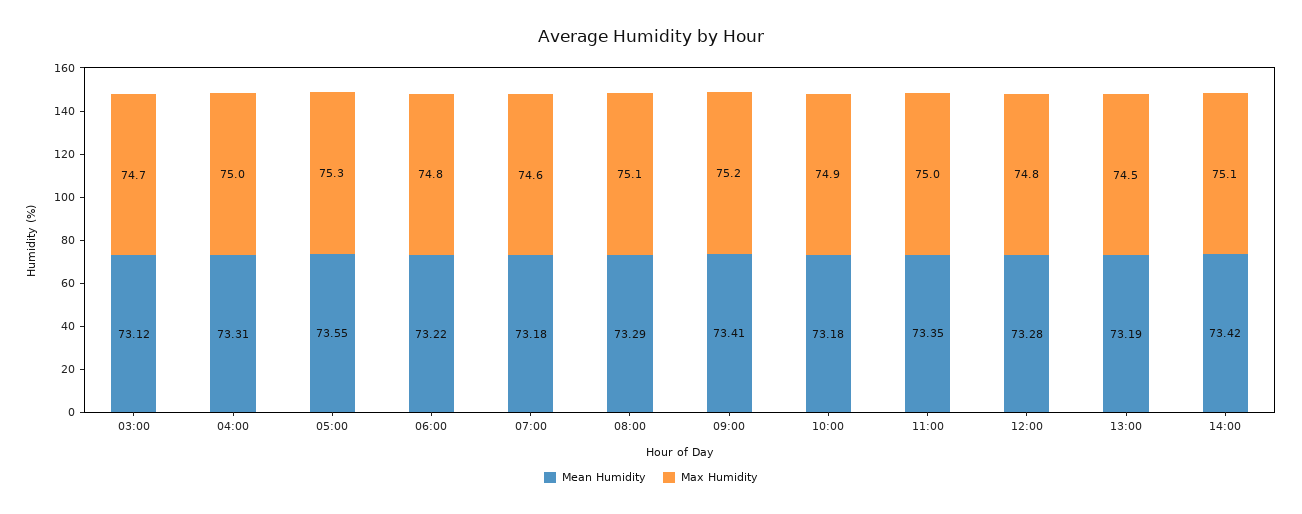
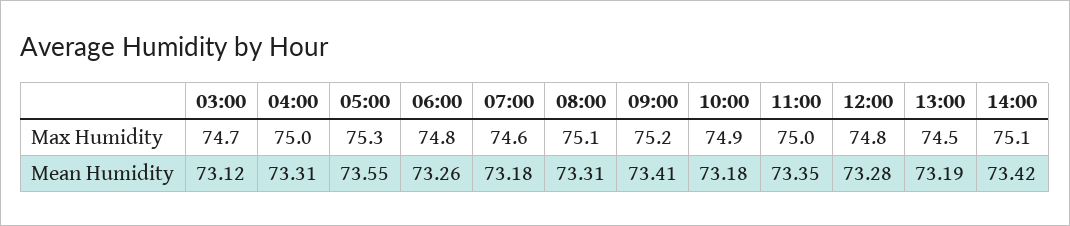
Mean Humidity, 06:00: 73.22 -> 73.26
Mean Humidity, 08:00: 73.29 -> 73.31

